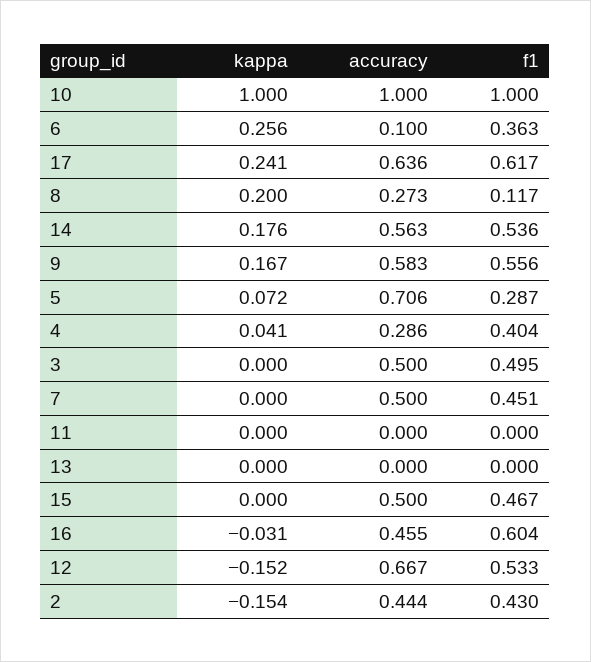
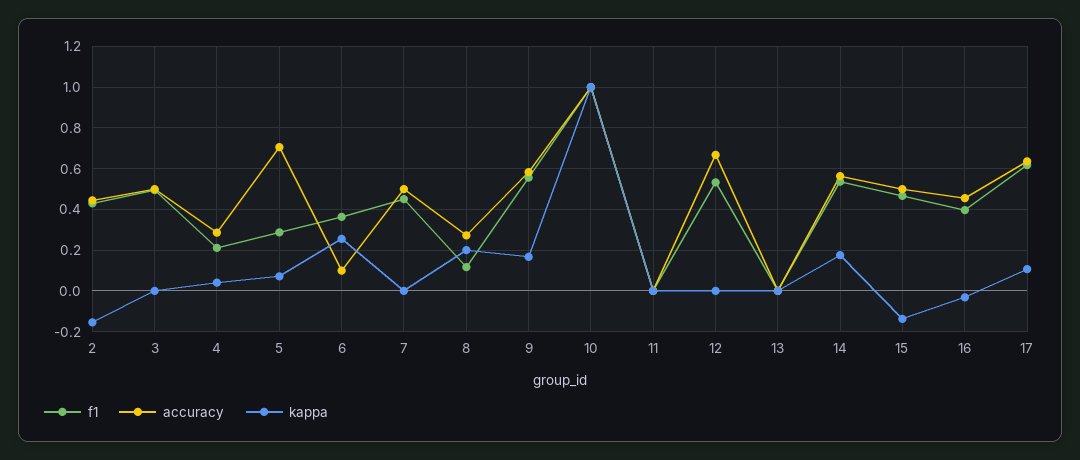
kappa, 17: 0.241 -> 0.1
f1, 4: 0.404 -> 0.2
kappa, 15: 0 -> -0.15
f1, 16: 0.604 -> 0.4
kappa, 12: -0.152 -> 0

